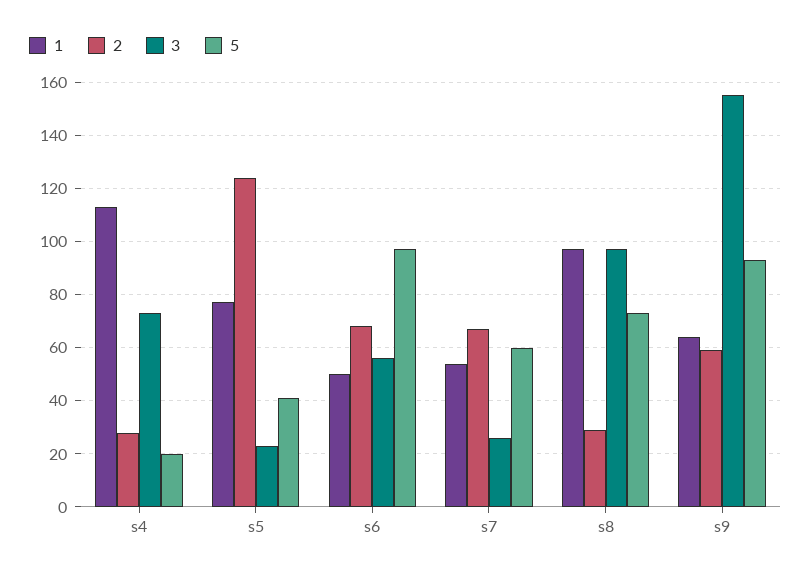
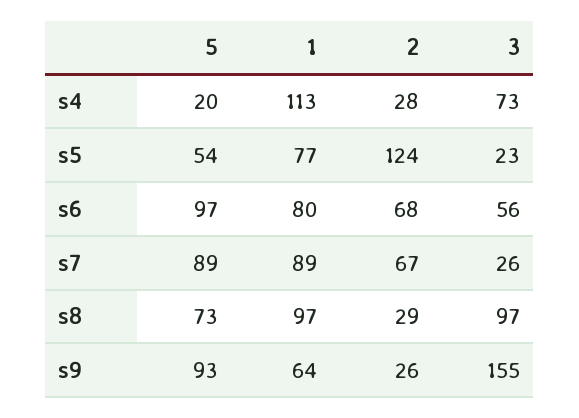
5, s5: 40 -> 54
1, s6: 50 -> 80
1, s7: 55 -> 89
5, s7: 60 -> 89
2, s9: 60 -> 26

